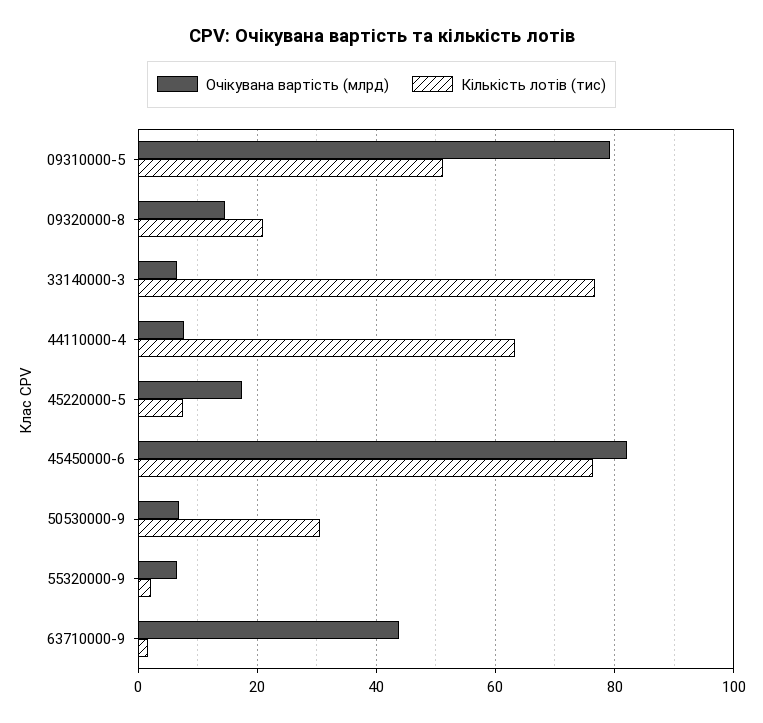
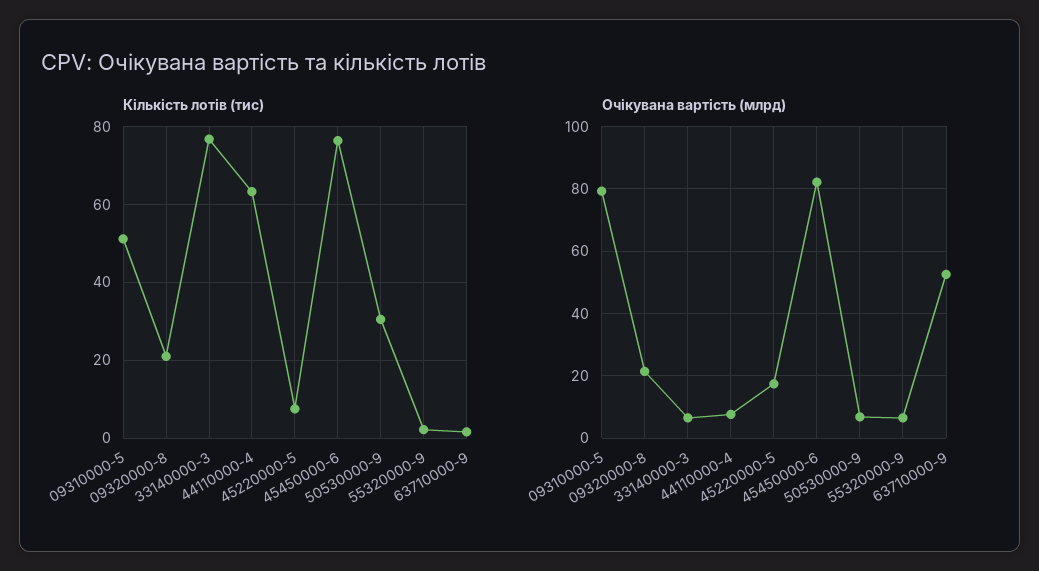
Очікувана вартість (млрд), 09320000-8: 14 -> 22
Очікувана вартість (млрд), 63710000-9: 44 -> 52

